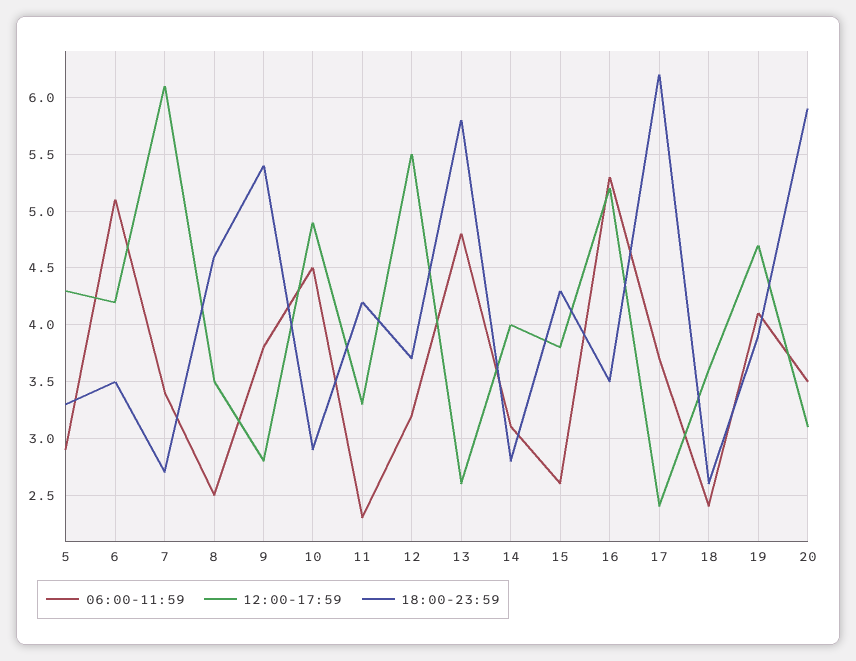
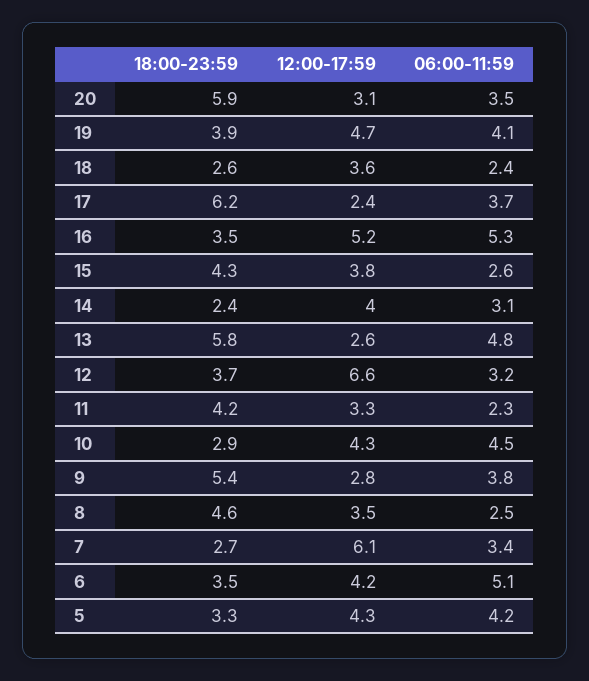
06:00-11:59, 5: 2.9 -> 4.2
12:00-17:59, 10: 4.9 -> 4.3
12:00-17:59, 12: 5.5 -> 6.6
18:00-23:59, 14: 2.8 -> 2.4

